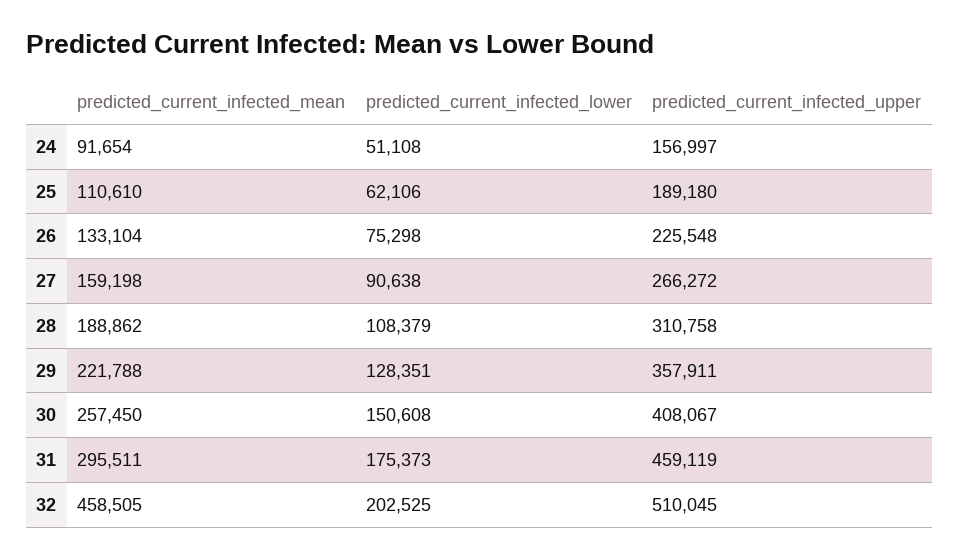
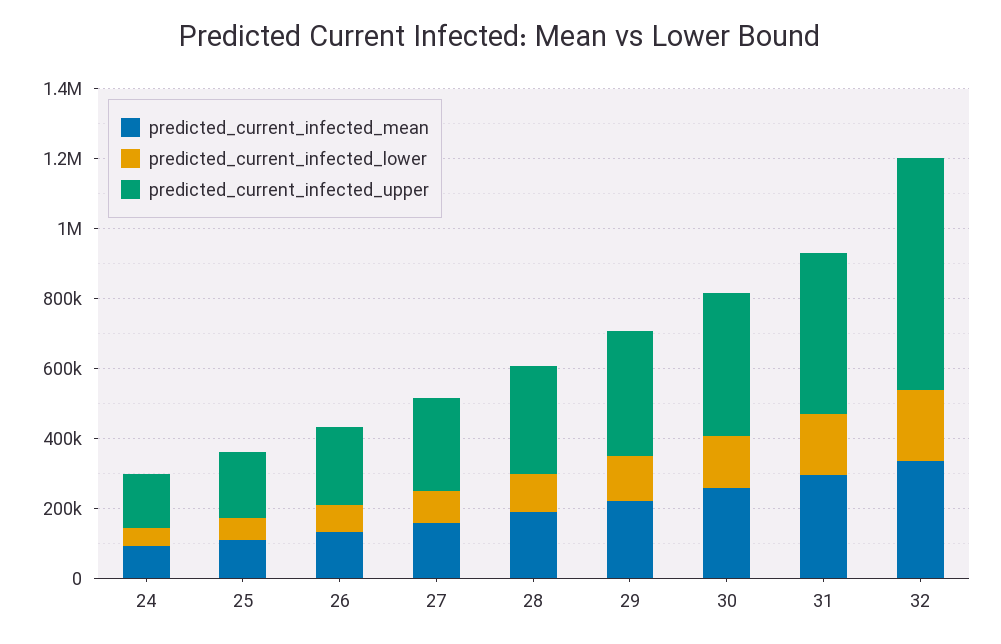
predicted_current_infected_mean, 32: 458505 -> 350000
predicted_current_infected_upper, 32: 510045 -> 650000

